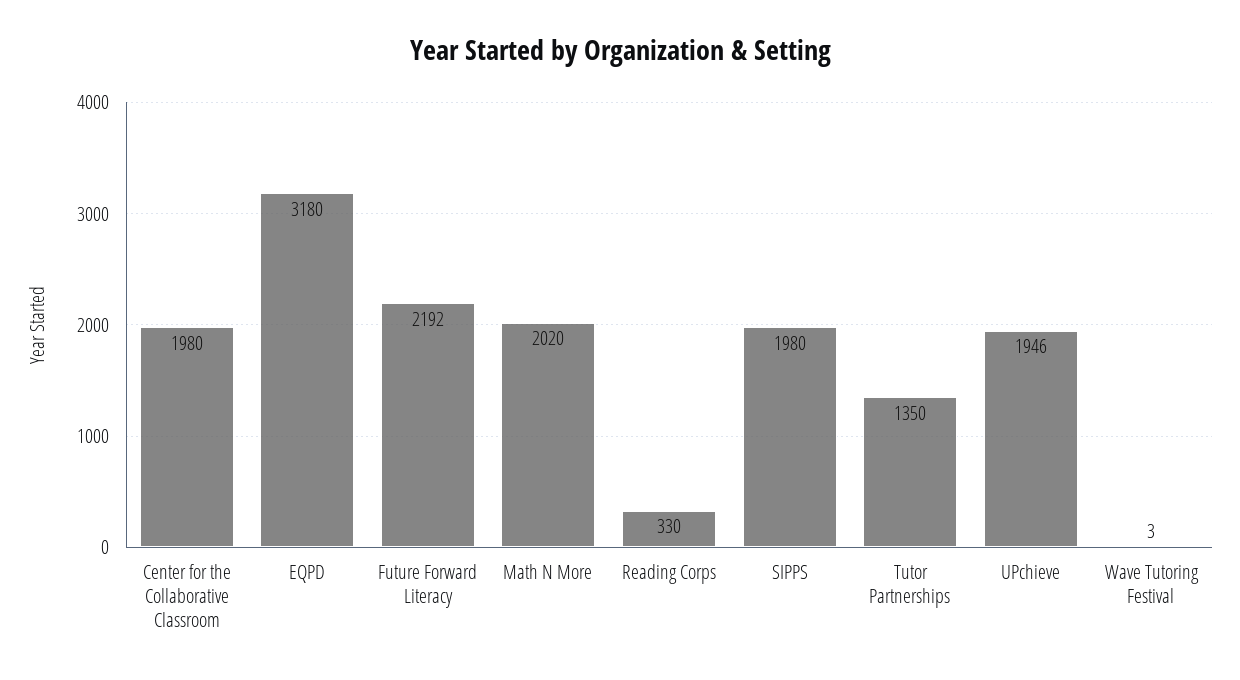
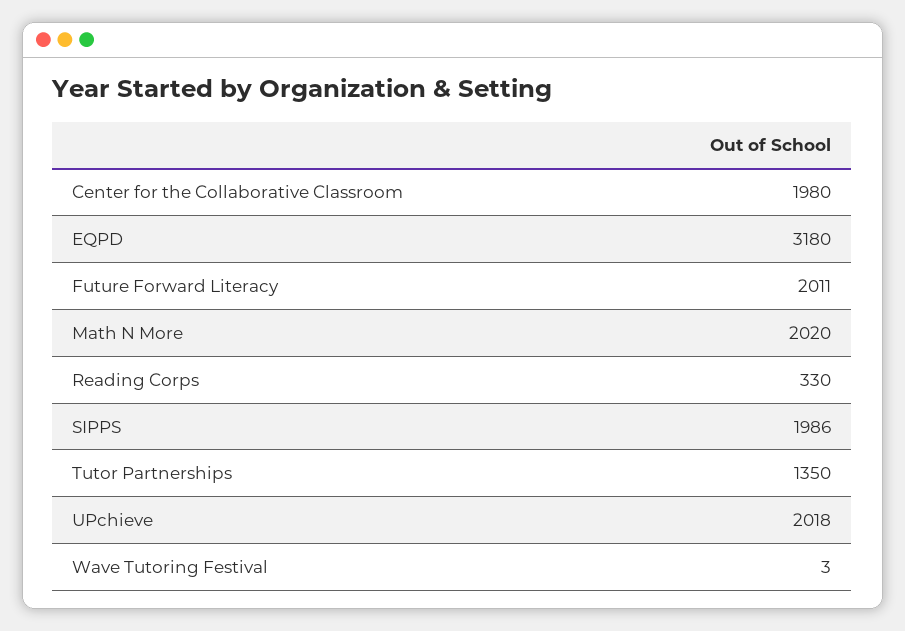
Future Forward Literacy: 2192 -> 2011
SIPPS: 1980 -> 1986
UPchieve: 1946 -> 2018

